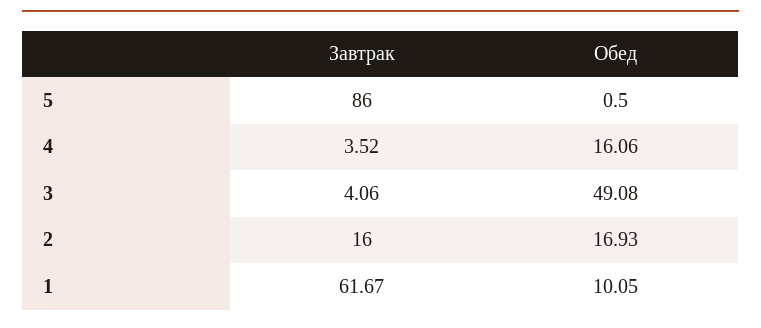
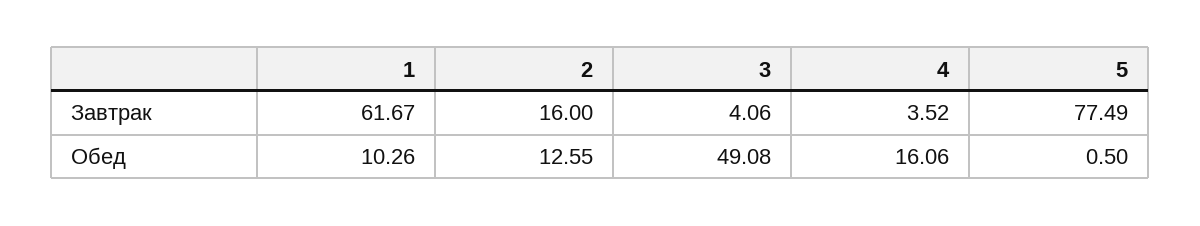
Завтрак, 5: 86 -> 77.49
Обед, 2: 16.93 -> 12.55
Обед, 1: 10.05 -> 10.26

